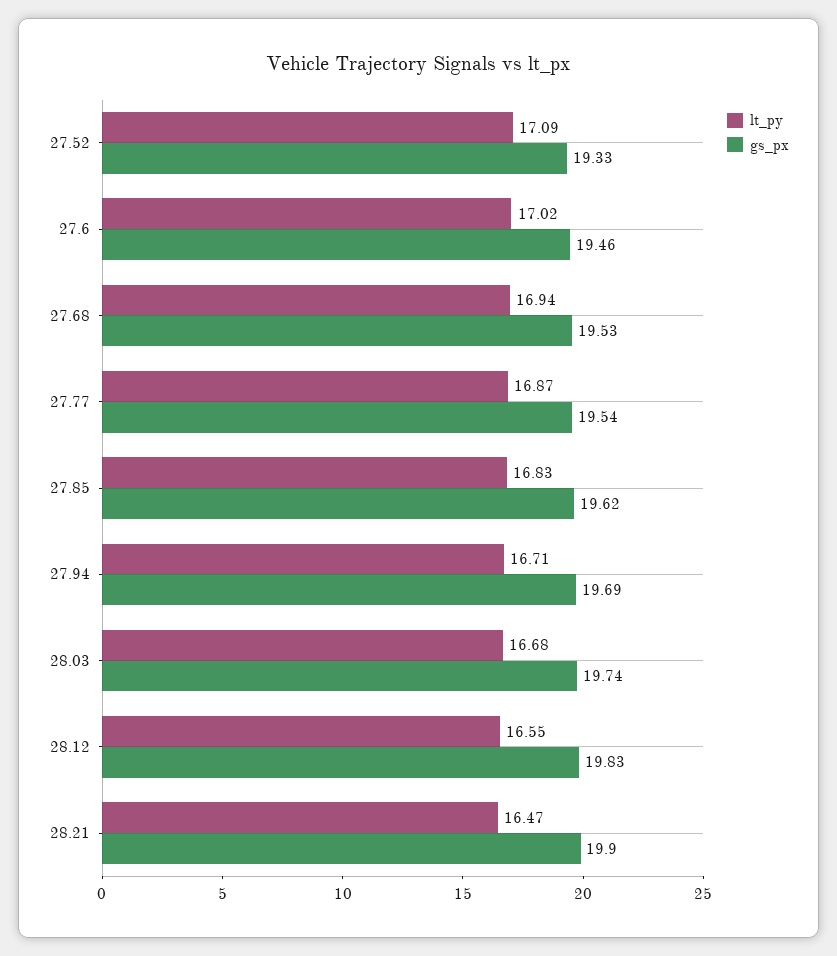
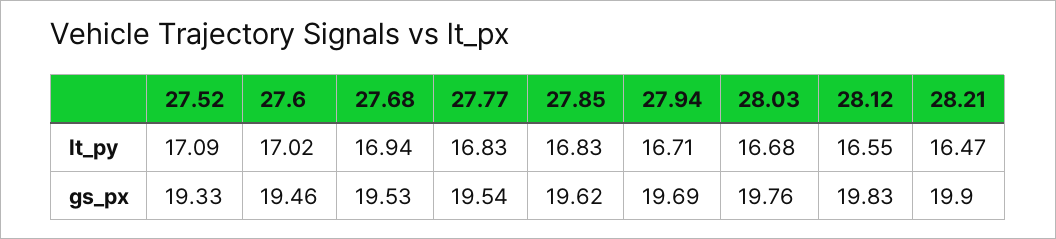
lt_py, 27.77: 16.87 -> 16.83
gs_px, 28.03: 19.74 -> 19.76

